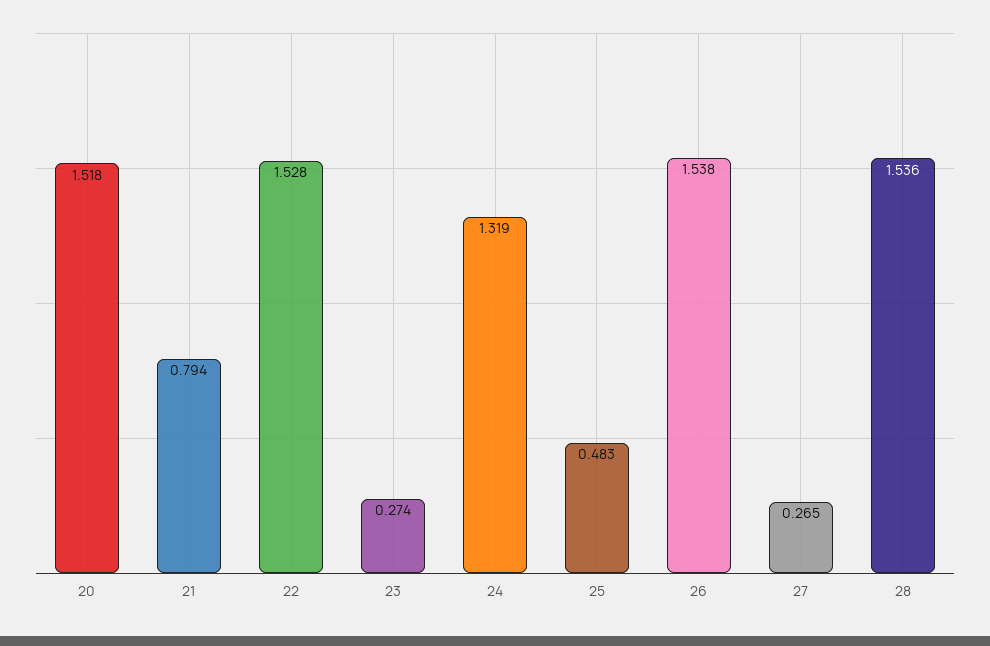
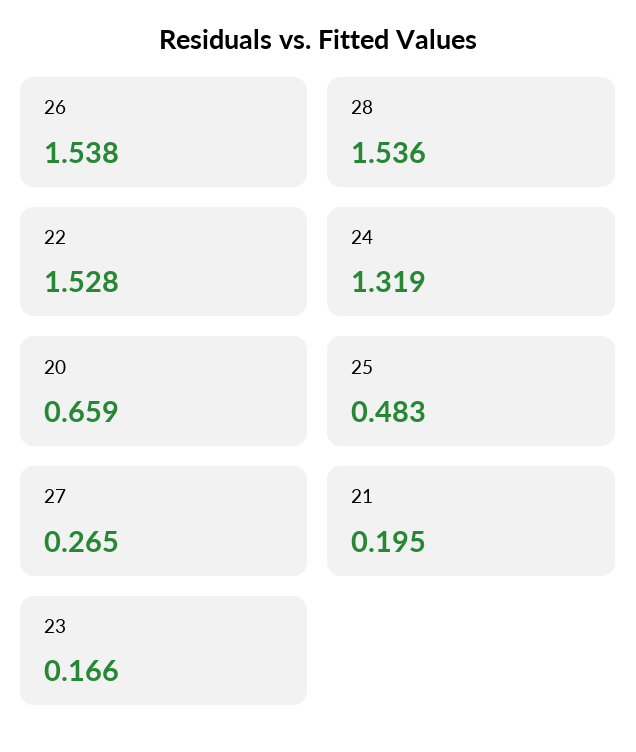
20: 1.518 -> 0.659
21: 0.794 -> 0.195
23: 0.274 -> 0.166

